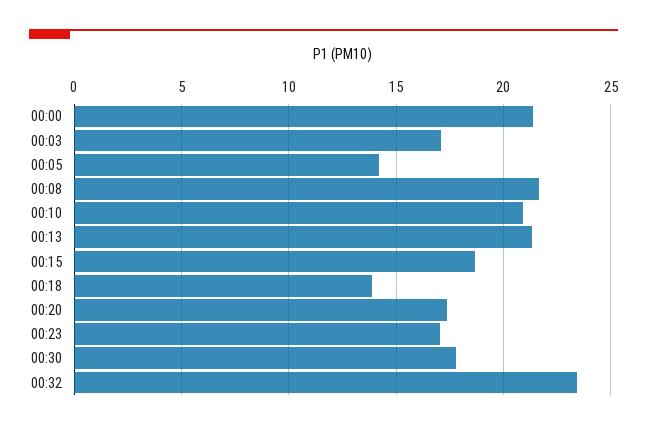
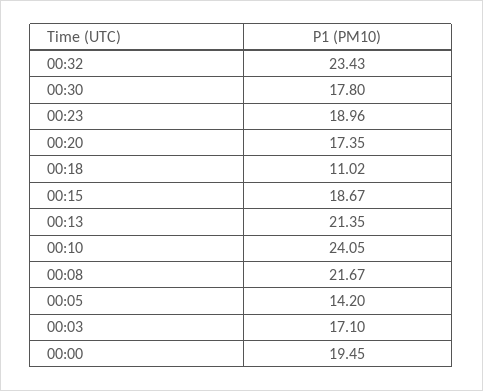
00:00: 21.5 -> 19.45
00:10: 21 -> 24.05
00:18: 14 -> 11.02
00:23: 17 -> 18.96

